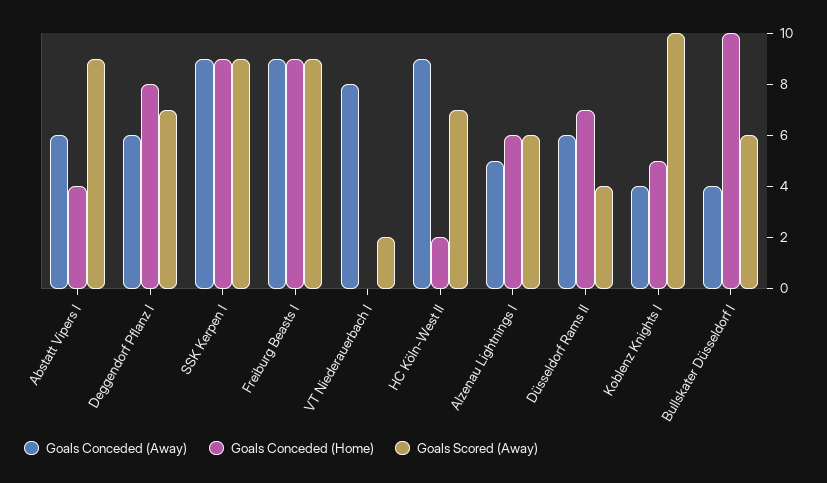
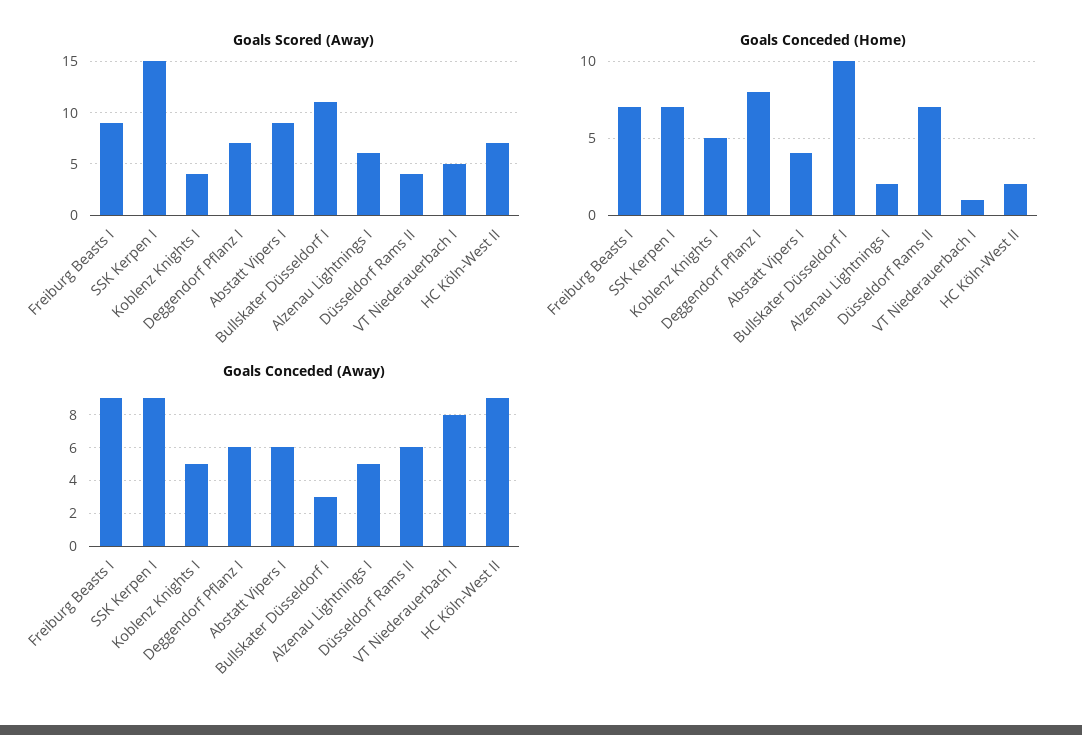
Goals Conceded (Home), SSK Kerpen I: 9 -> 7
Goals Scored (Away), SSK Kerpen I: 9 -> 15
Goals Conceded (Home), Freiburg Beasts I: 9 -> 7
Goals Conceded (Home), VT Niederauerbach I: 0 -> 1
Goals Scored (Away), VT Niederauerbach I: 2 -> 5
Goals Conceded (Home), Alzenau Lightnings I: 6 -> 2
Goals Conceded (Away), Koblenz Knights I: 4 -> 5
Goals Scored (Away), Koblenz Knights I: 10 -> 4
Goals Conceded (Away), Bullskater Düsseldorf I: 4 -> 3
Goals Scored (Away), Bullskater Düsseldorf I: 6 -> 11

